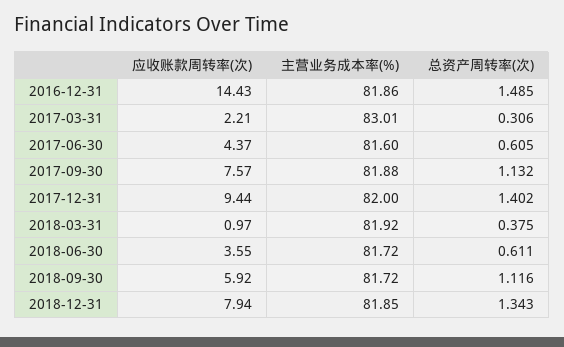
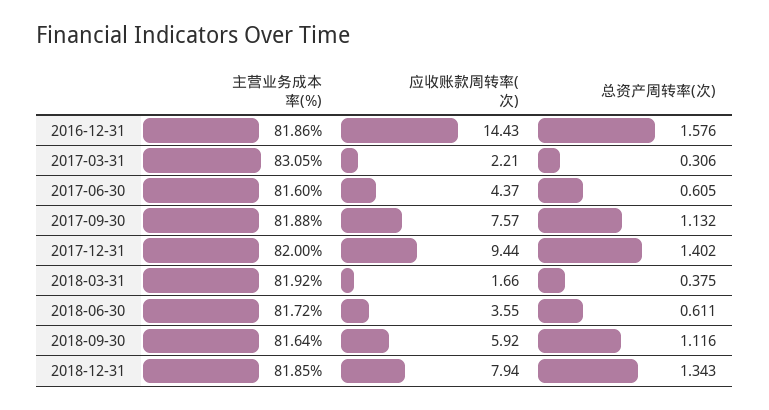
总资产周转率(次), 2016-12-31: 1.485 -> 1.576
主营业务成本率(%), 2017-03-31: 83.01 -> 83.05
应收账款周转率(次), 2018-03-31: 0.97 -> 1.66
主营业务成本率(%), 2018-09-30: 81.72 -> 81.64

